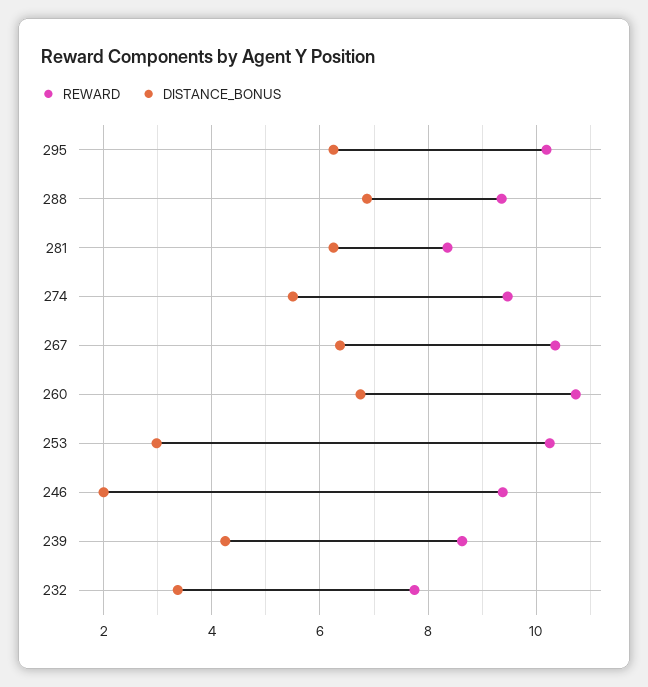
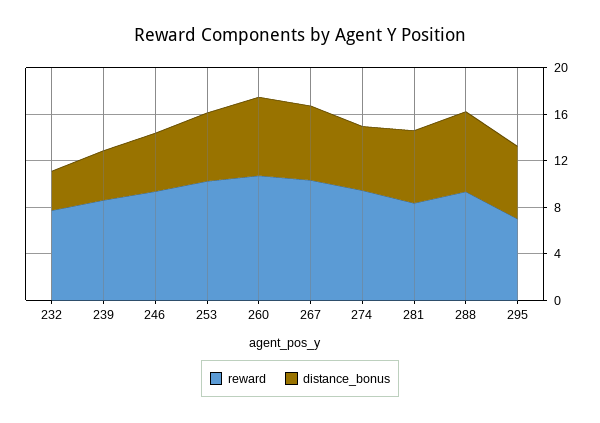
REWARD, 295: 10.2 -> 7
DISTANCE_BONUS, 253: 3 -> 6
DISTANCE_BONUS, 246: 2 -> 5

